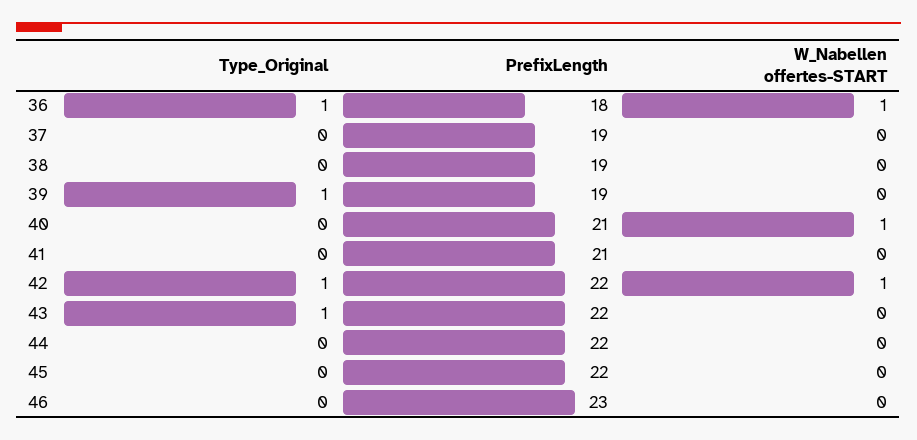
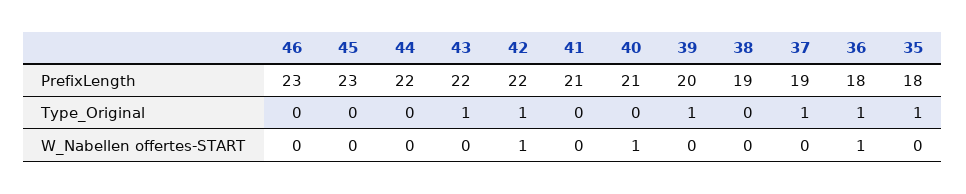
Type_Original, 37: 0 -> 1
PrefixLength, 39: 19 -> 20
PrefixLength, 45: 22 -> 23
PrefixLength, 35: none -> 18
Type_Original, 35: none -> 1
W_Nabellen offertes-START, 35: none -> 0

